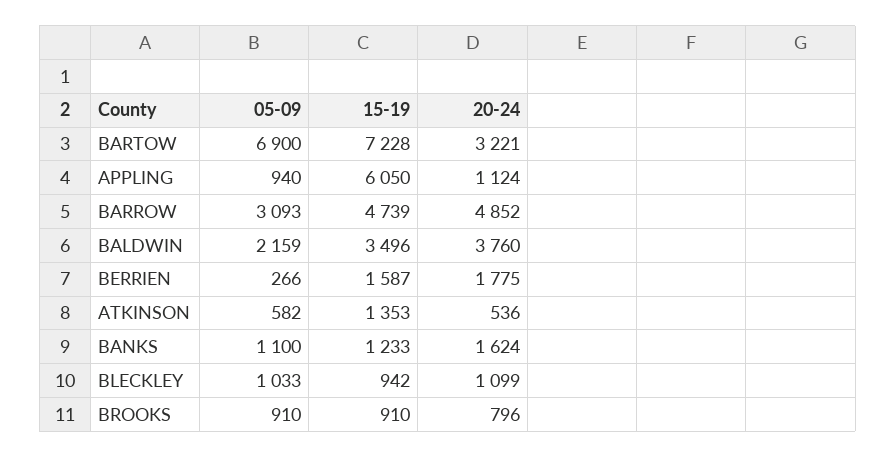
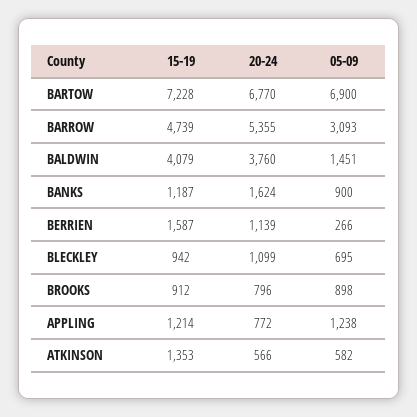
20-24, BARTOW: 3221 -> 6770
05-09, APPLING: 940 -> 1238
15-19, APPLING: 6050 -> 1214
20-24, APPLING: 1124 -> 772
20-24, BARROW: 4852 -> 5355
05-09, BALDWIN: 2159 -> 1451
15-19, BALDWIN: 3496 -> 4079
20-24, BERRIEN: 1775 -> 1139
20-24, ATKINSON: 536 -> 566
05-09, BANKS: 1100 -> 900
15-19, BANKS: 1233 -> 1187
05-09, BLECKLEY: 1033 -> 695
05-09, BROOKS: 910 -> 898
15-19, BROOKS: 910 -> 912

